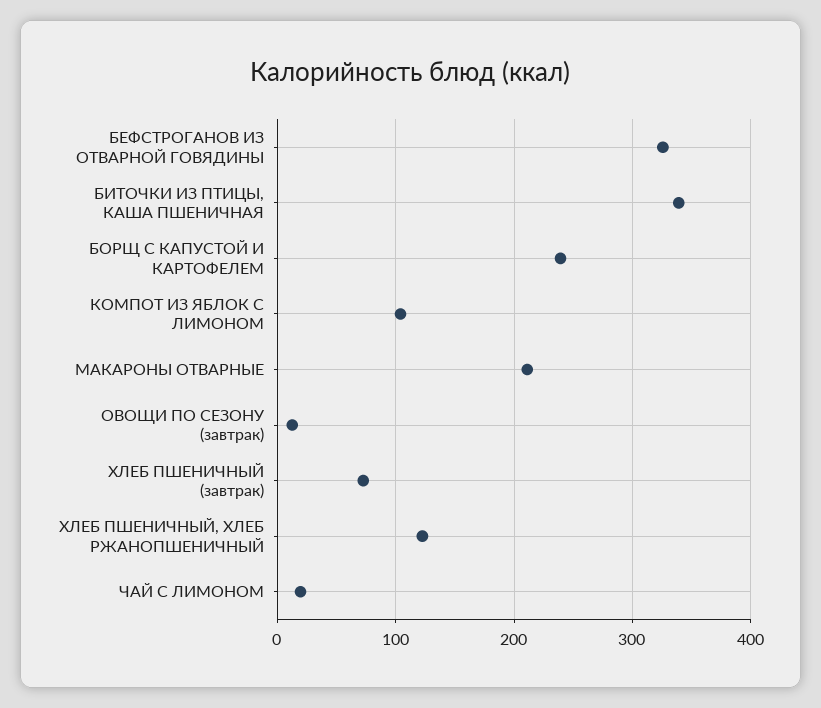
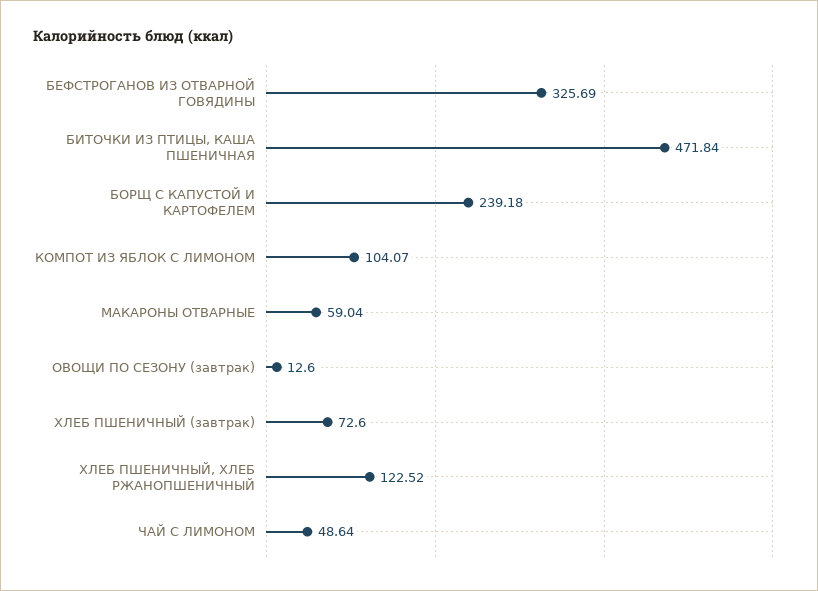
БИТОЧКИ ИЗ ПТИЦЫ, КАША ПШЕНИЧНАЯ: 340 -> 471.84
МАКАРОНЫ ОТВАРНЫЕ: 210 -> 59.04
ЧАЙ С ЛИМОНОМ: 20 -> 48.64

